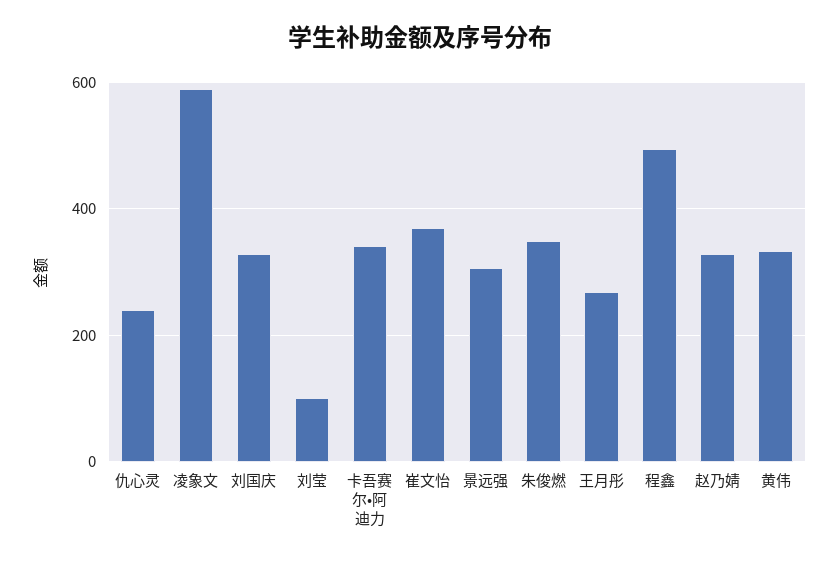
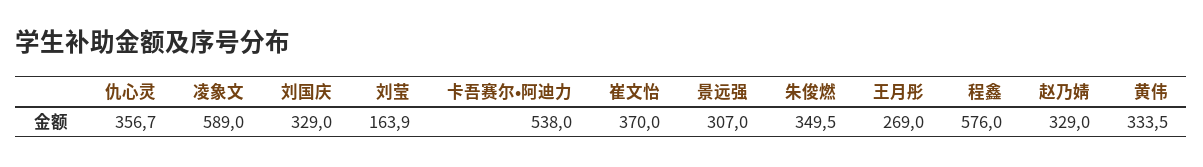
仇心灵: 240 -> 356.7
刘莹: 100 -> 163.9
卡吾赛尔•阿迪力: 340 -> 538
程鑫: 500 -> 576

